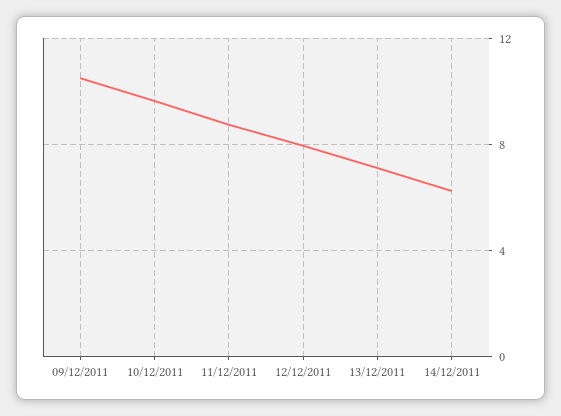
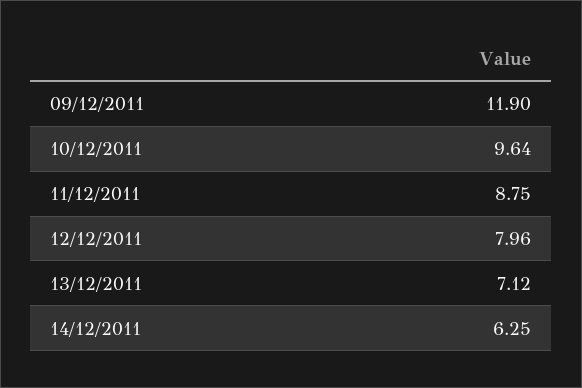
09/12/2011: 10.5 -> 11.9

